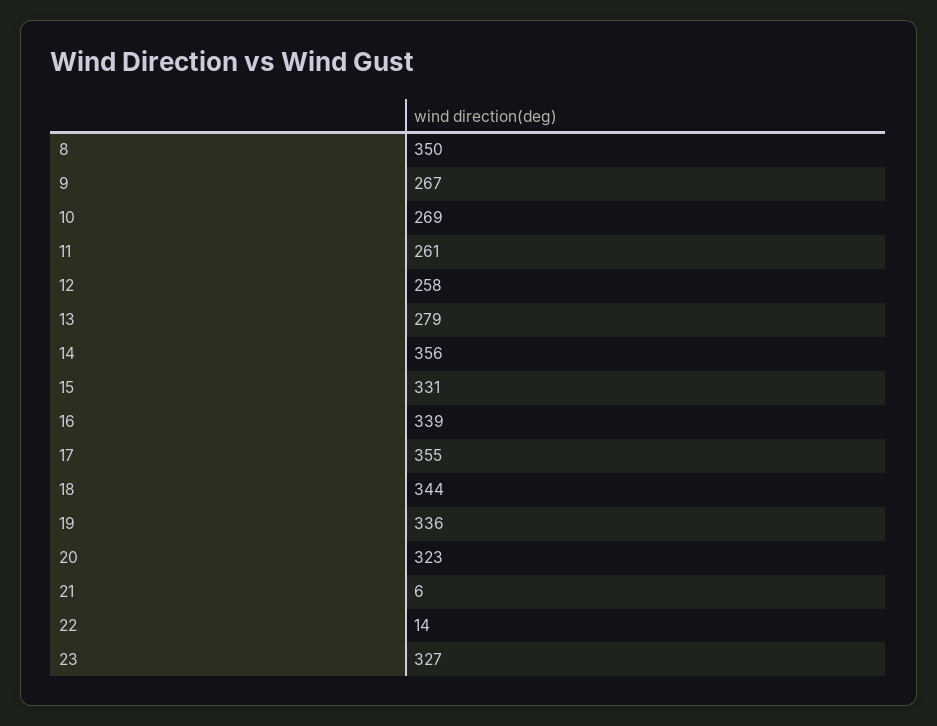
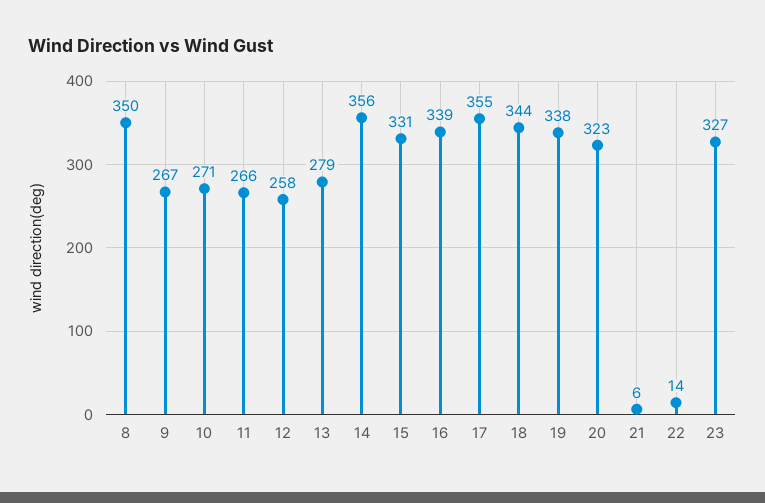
10: 269 -> 271
11: 261 -> 266
19: 336 -> 338

